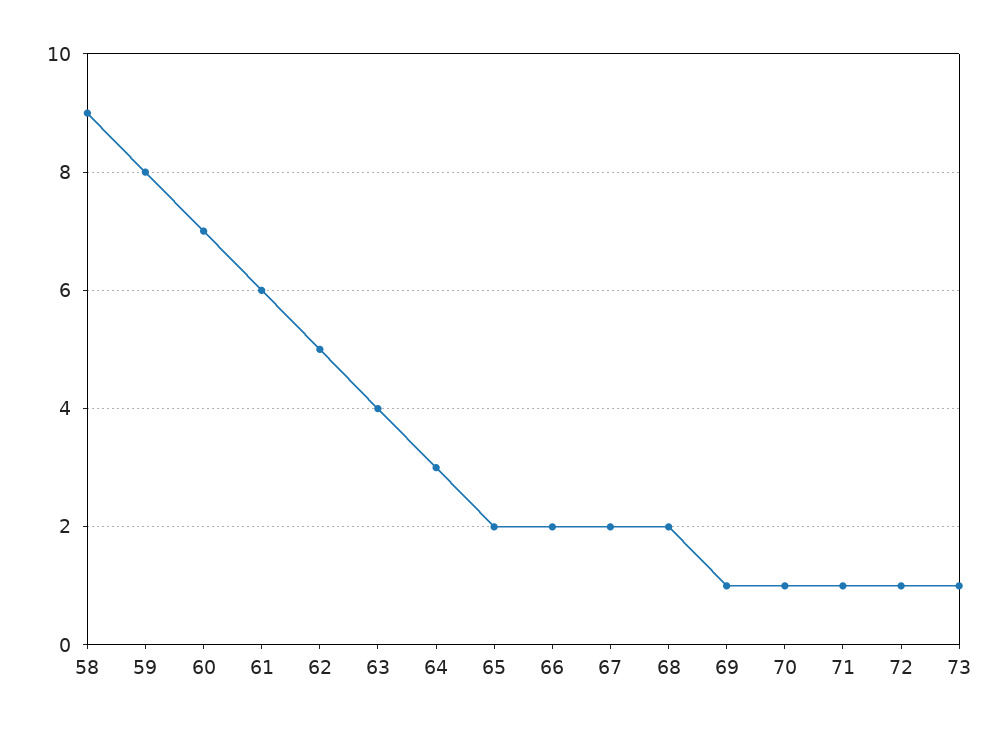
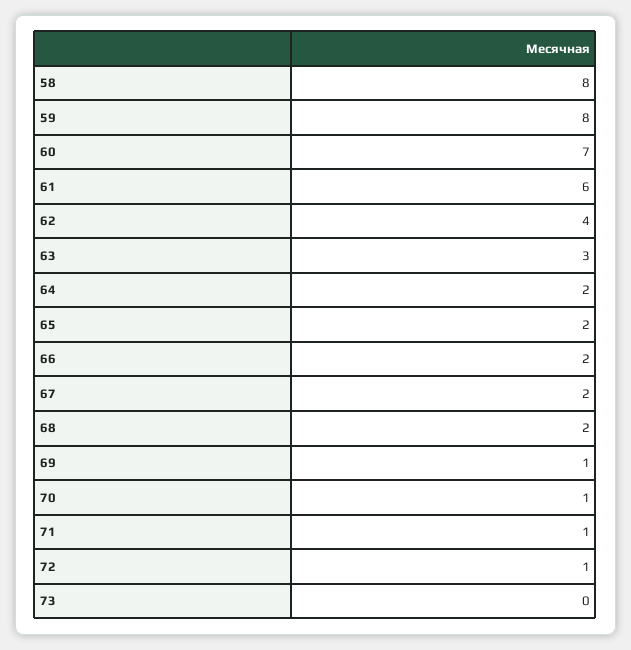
58: 9 -> 8
62: 5 -> 4
63: 4 -> 3
64: 3 -> 2
73: 1 -> 0

